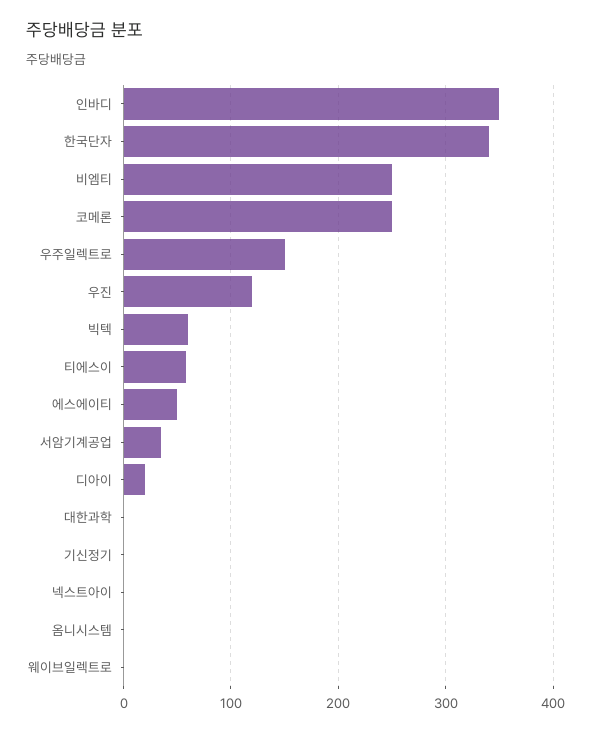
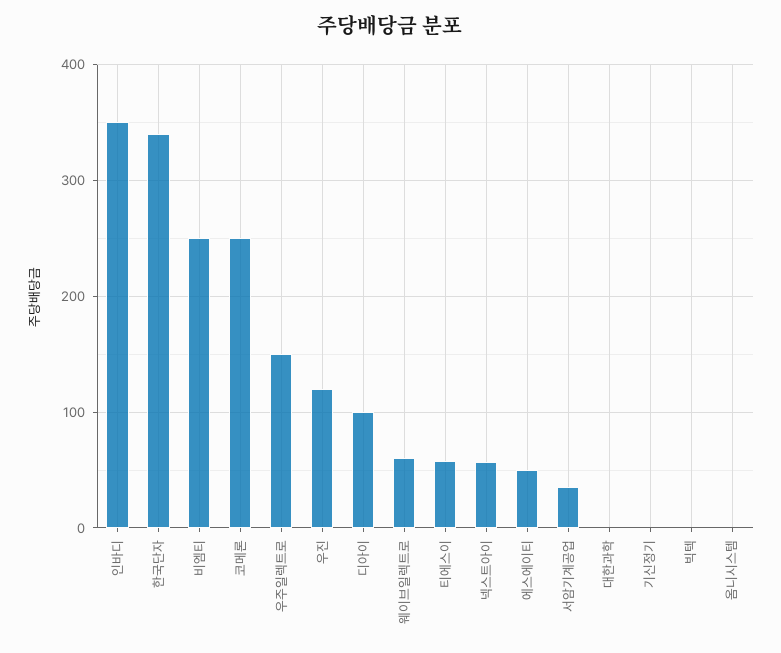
빅텍: 60 -> 0
디아이: 20 -> 100
넥스트아이: 0 -> 60
웨이브일렉트로: 0 -> 60

